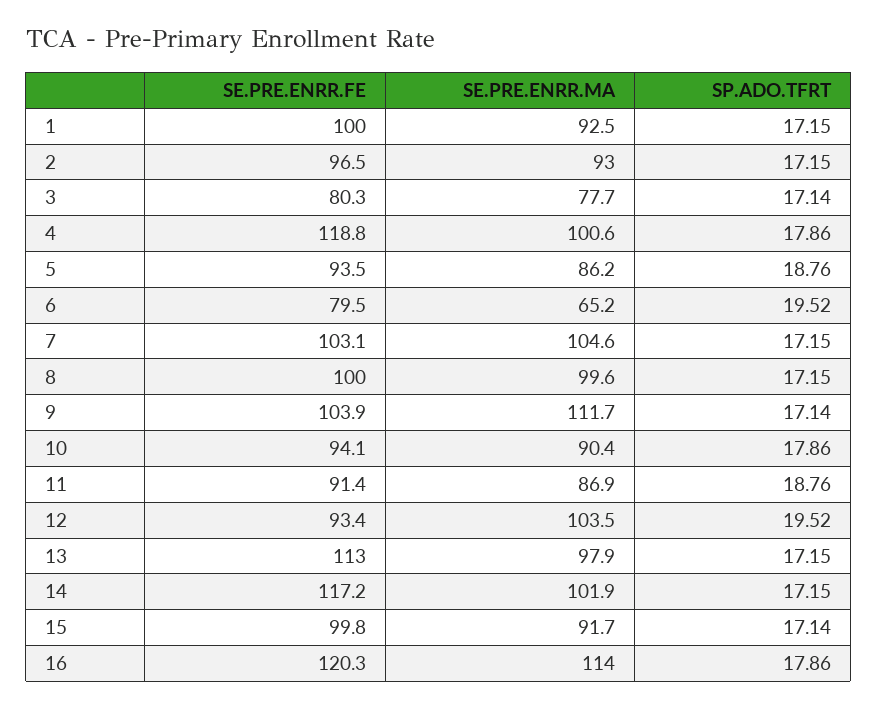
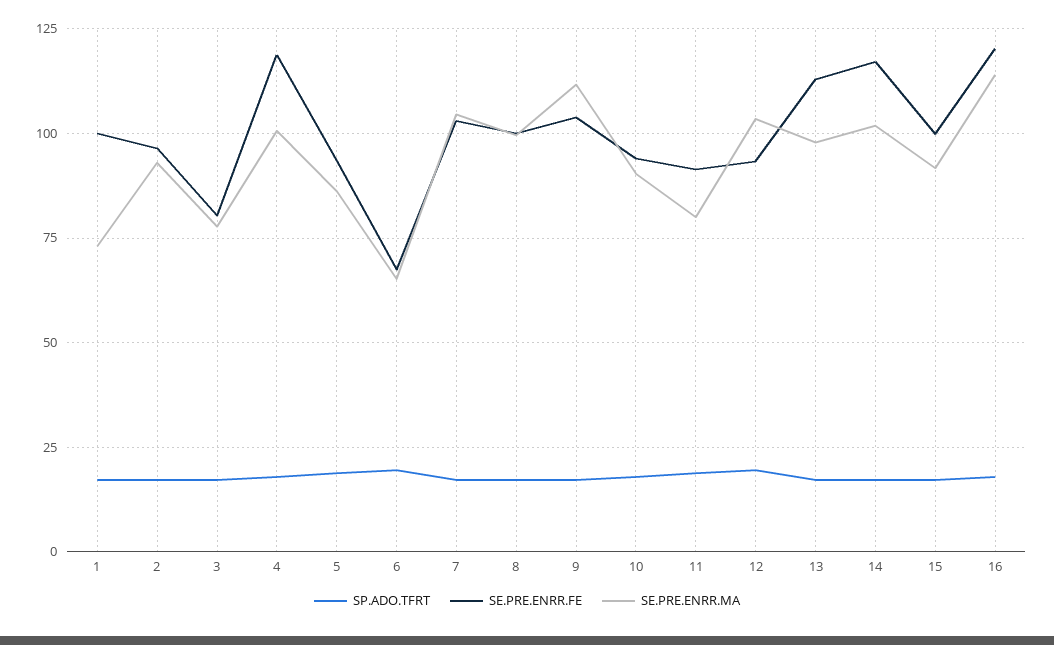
SE.PRE.ENRR.MA, 1: 92.5 -> 72.5
SE.PRE.ENRR.FE, 6: 79.5 -> 67.5
SE.PRE.ENRR.MA, 11: 86.9 -> 80

